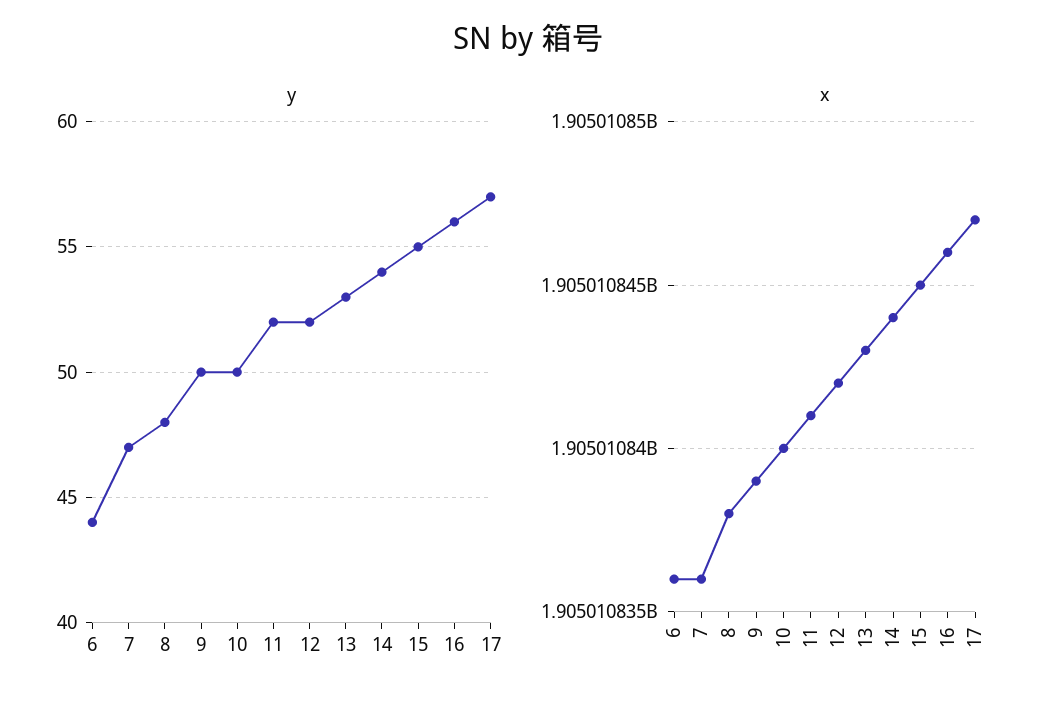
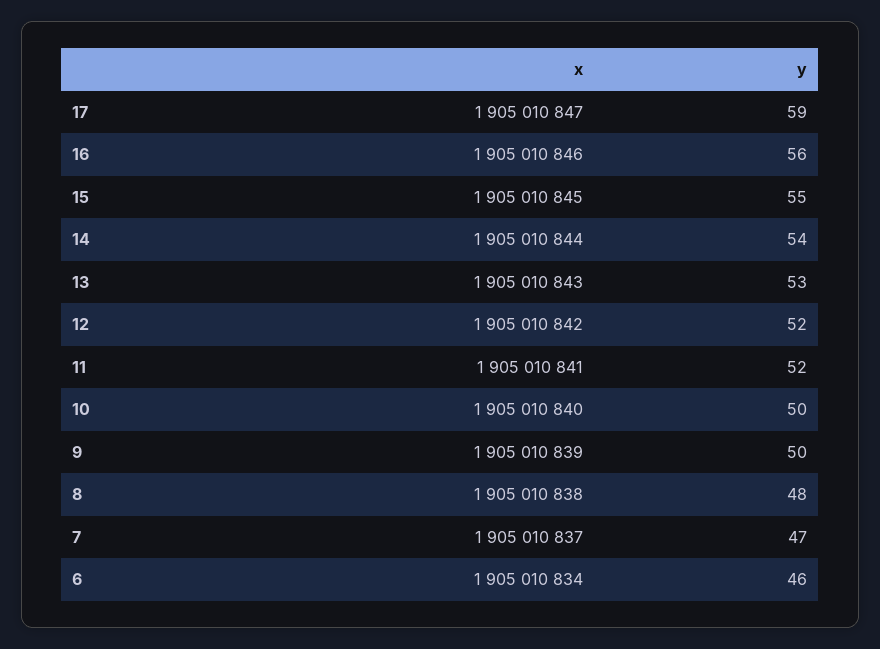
y, 6: 44 -> 46
y, 17: 57 -> 59
x, 6: 1905010836 -> 1905010834
x, 7: 1905010836 -> 1905010837

